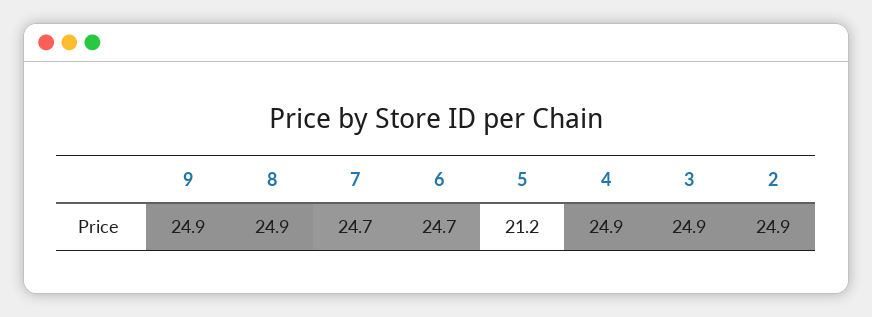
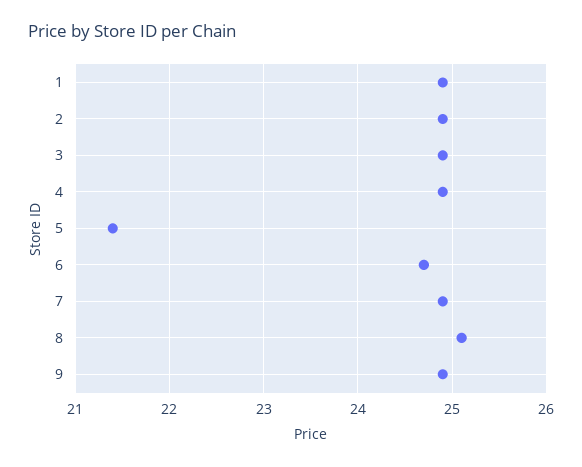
8: 24.9 -> 25.1
7: 24.7 -> 24.9
5: 21.2 -> 21.4
1: none -> 24.9

